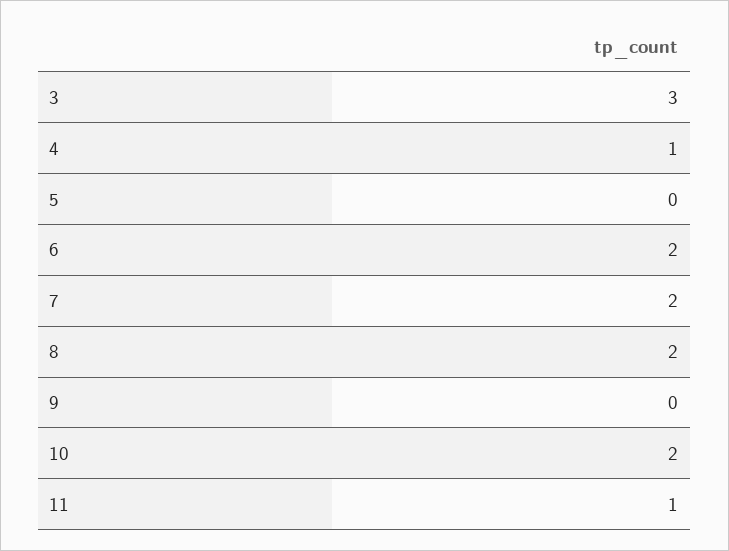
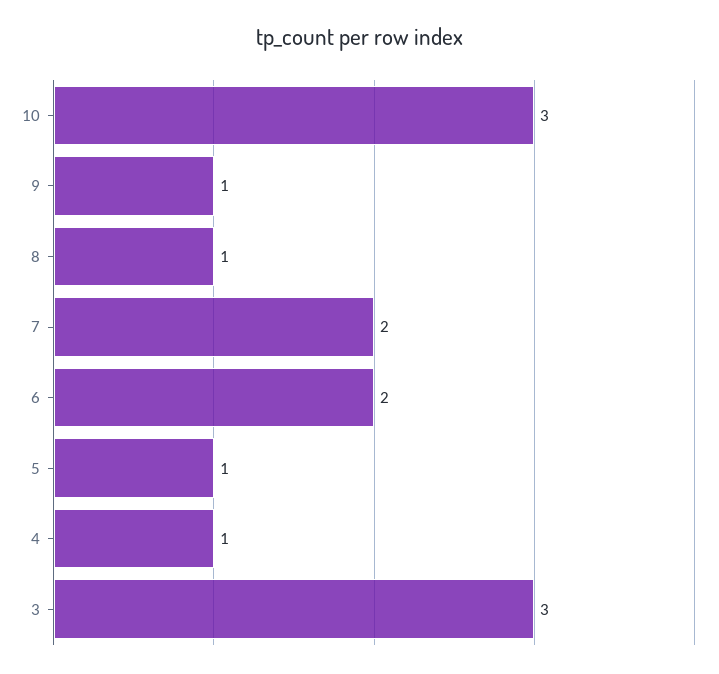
5: 0 -> 1
8: 2 -> 1
9: 0 -> 1
10: 2 -> 3
11: 1 -> none

